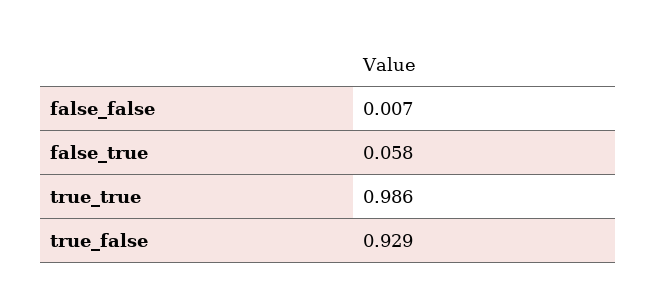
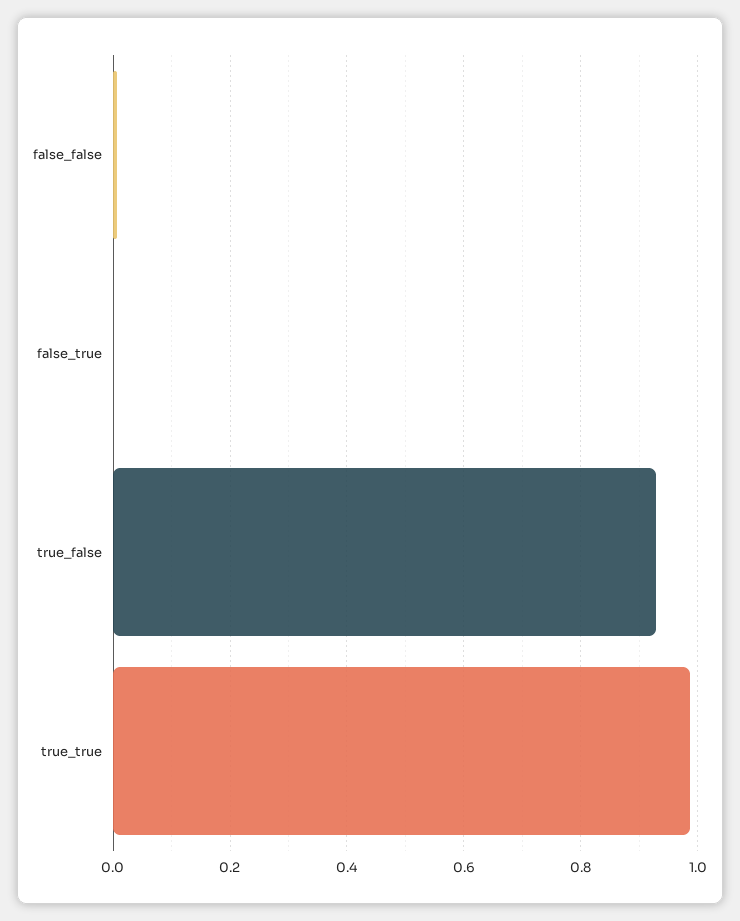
false_true: 0.058 -> 0

